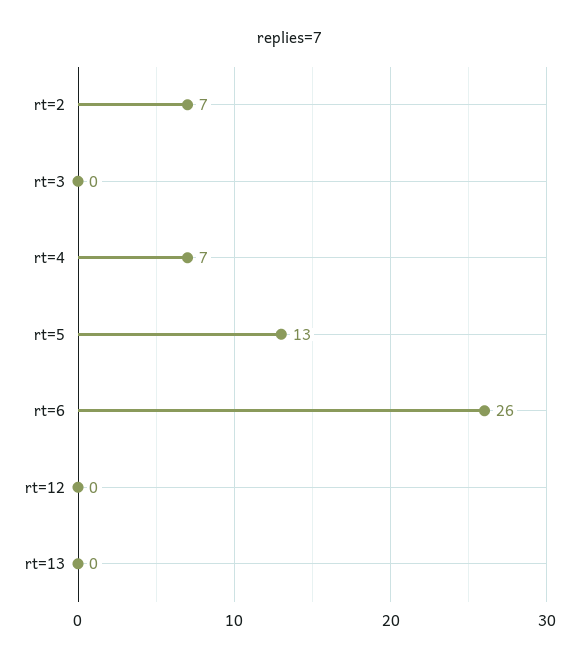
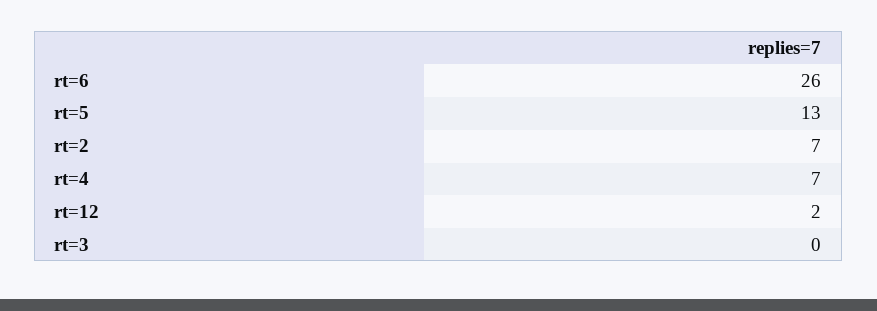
rt=12: 0 -> 2
rt=13: 0 -> none

